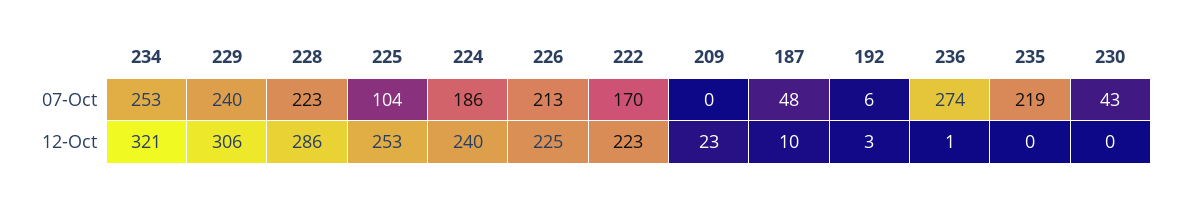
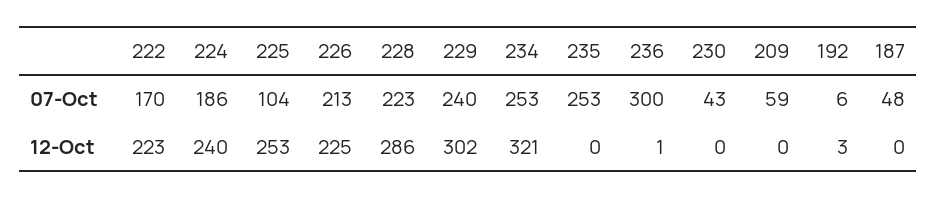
209, 07-Oct: 0 -> 59
236, 07-Oct: 274 -> 300
235, 07-Oct: 219 -> 253
229, 12-Oct: 306 -> 302
209, 12-Oct: 23 -> 0
187, 12-Oct: 10 -> 0

